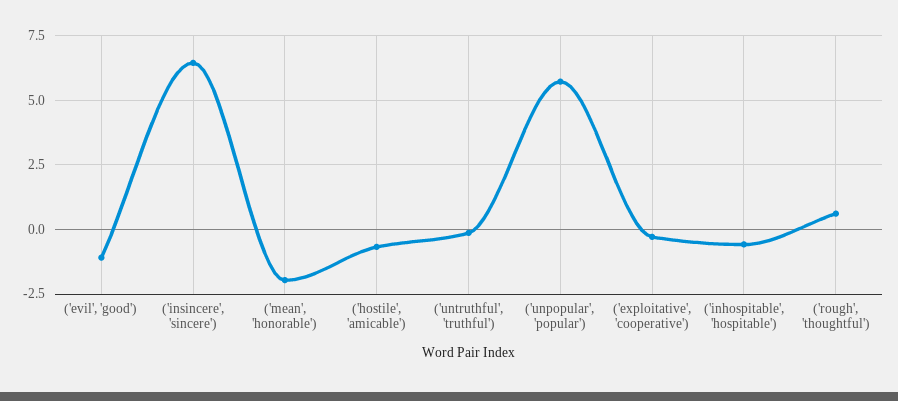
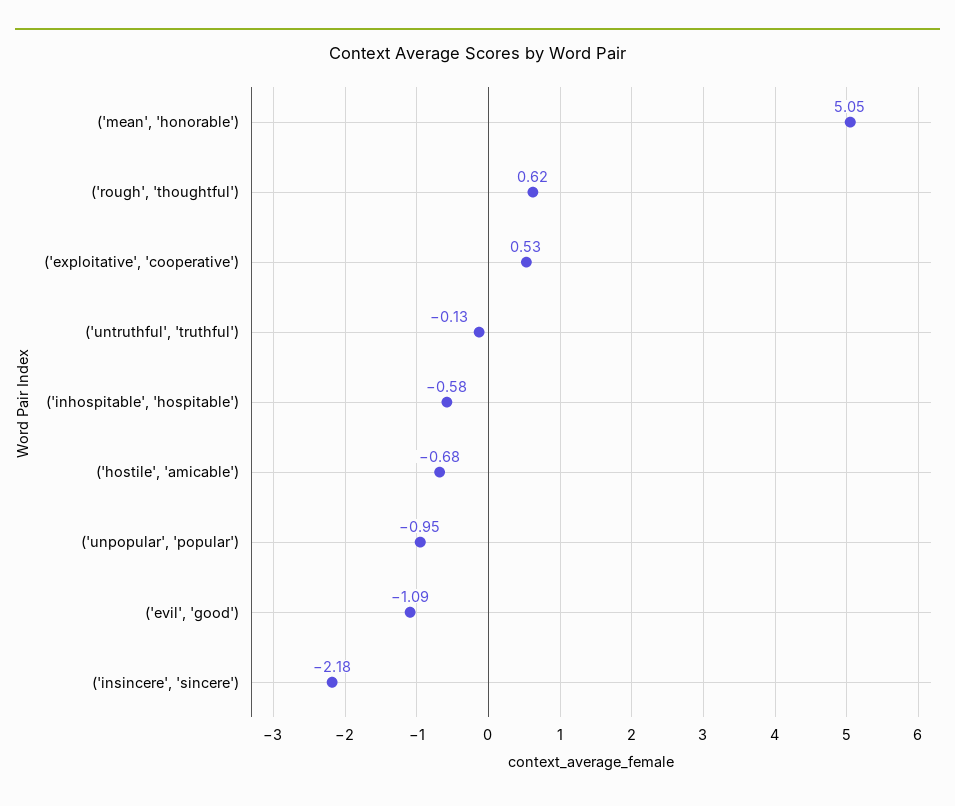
('insincere', 'sincere'): 6.5 -> -2.18
('mean', 'honorable'): -2 -> 5.05
('unpopular', 'popular'): 5.75 -> -0.95
('exploitative', 'cooperative'): -0.25 -> 0.53

